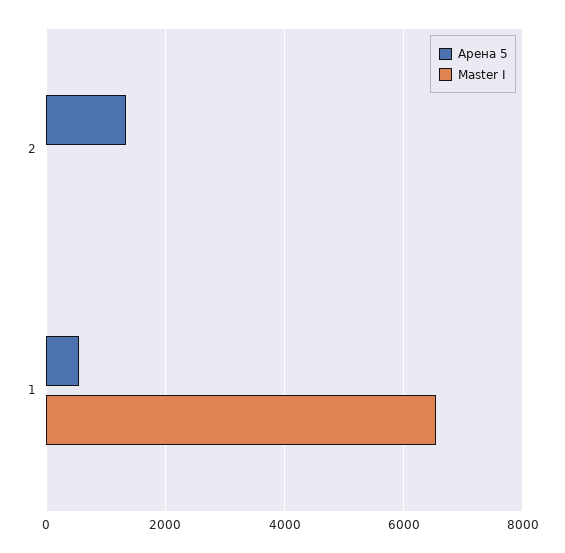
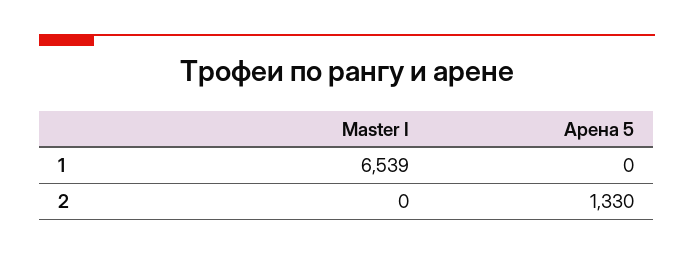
Арена 5, 1: 600 -> 0

